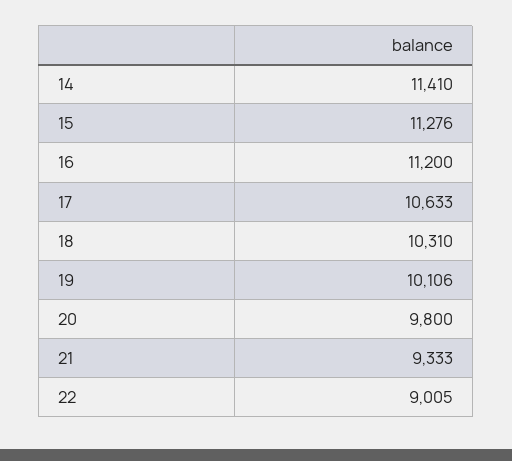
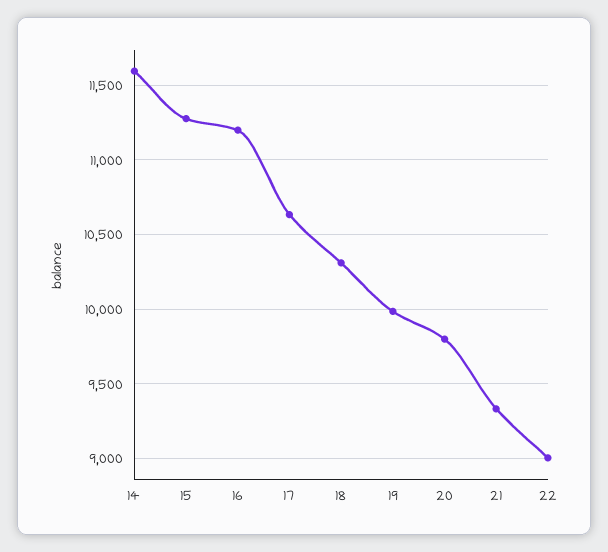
14: 11410 -> 11600
19: 10106 -> 10000

